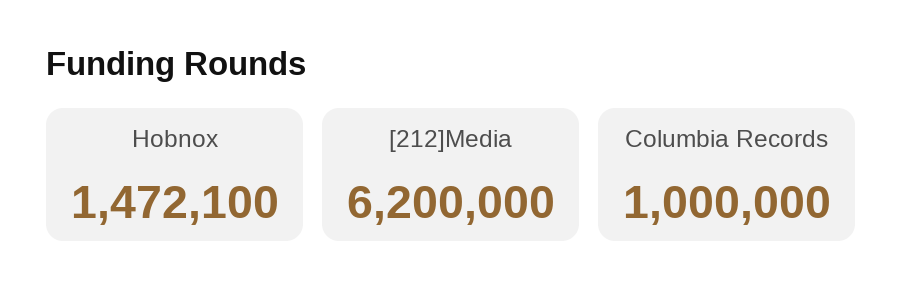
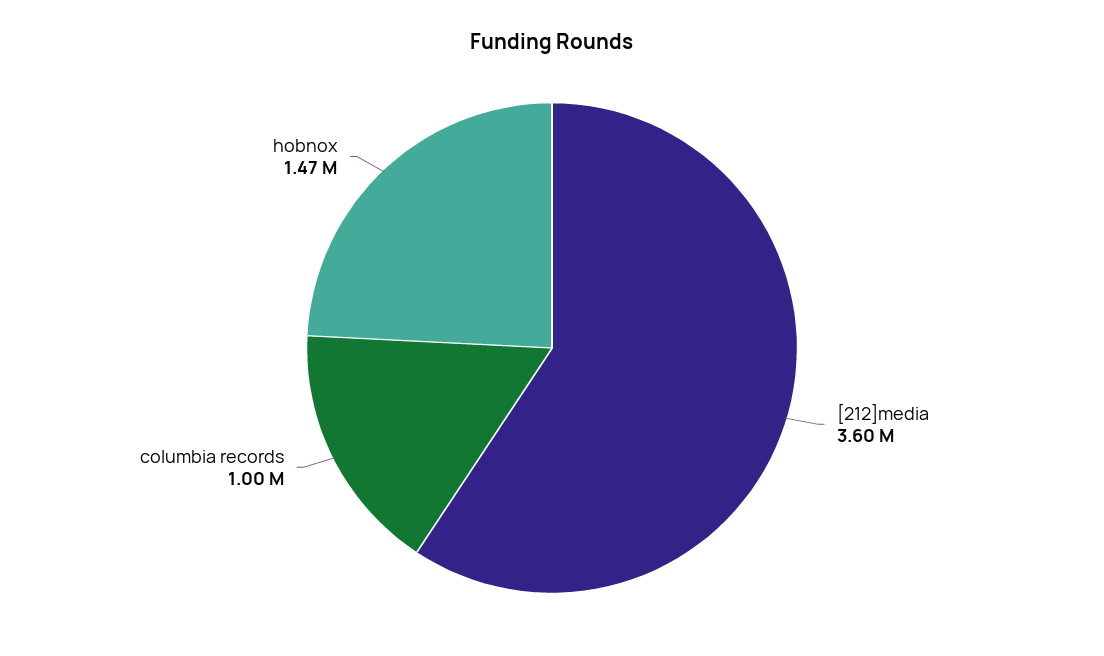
[212]Media: 6200000 -> 3600000

